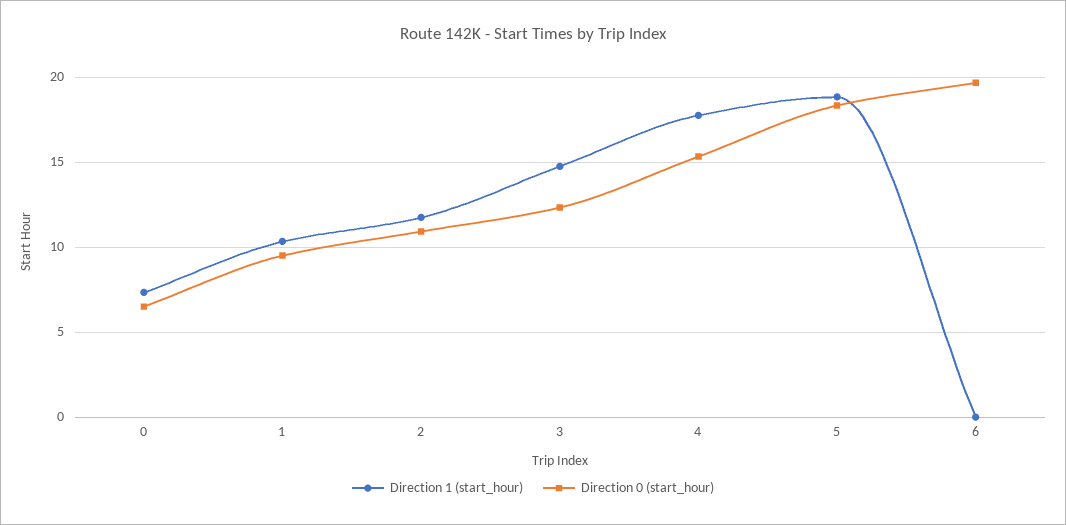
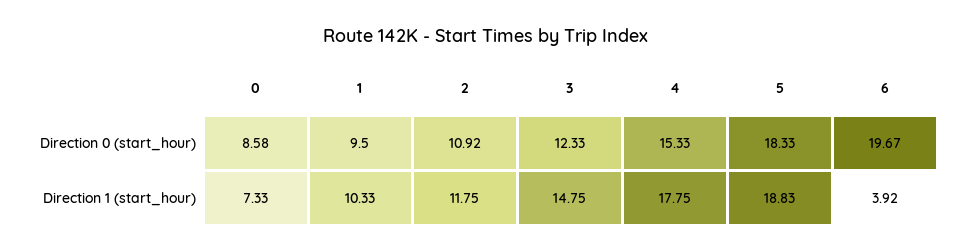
Direction 0 (start_hour), 0: 6.5 -> 8.58
Direction 1 (start_hour), 6: 0 -> 3.92

